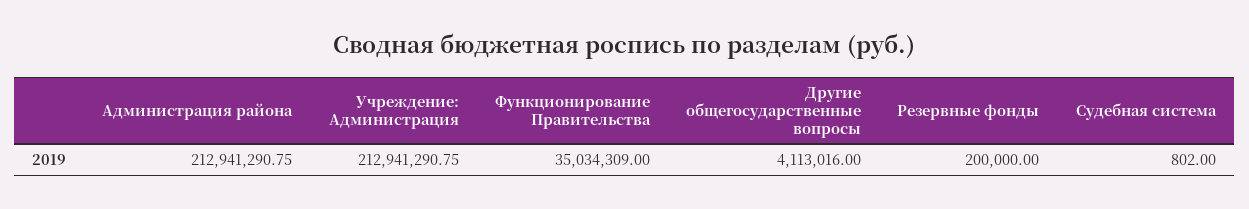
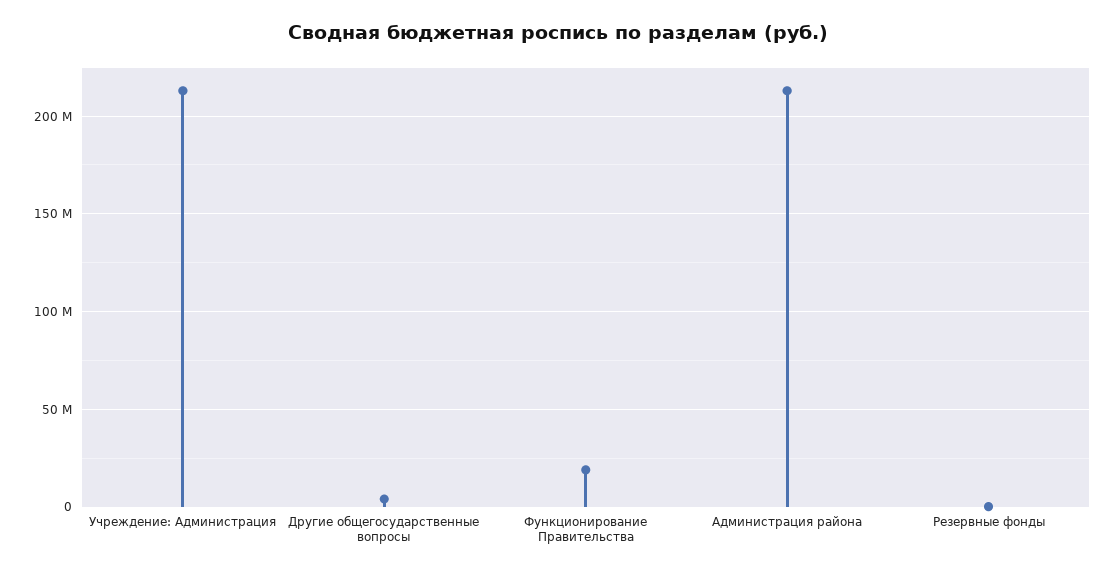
Функционирование Правительства: 35034309 -> 20000000
Судебная система: 802 -> none

